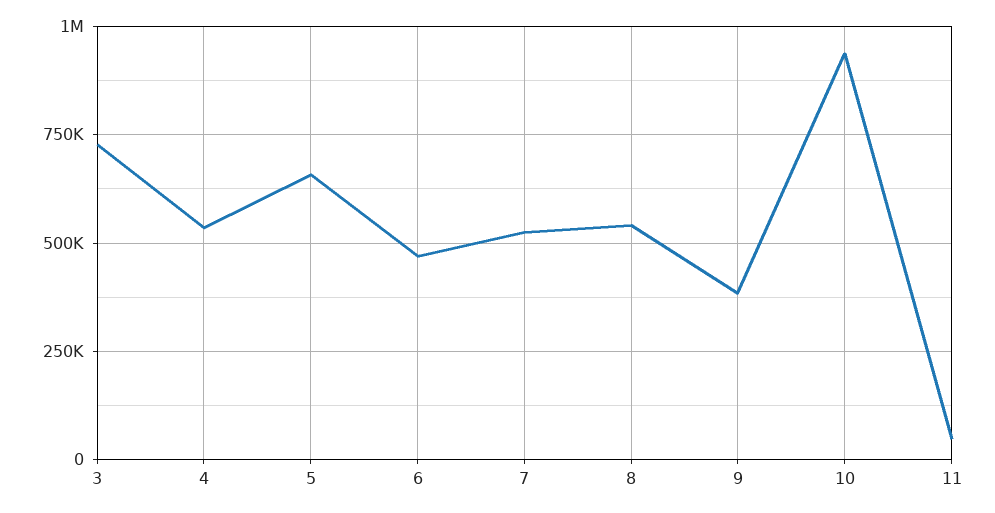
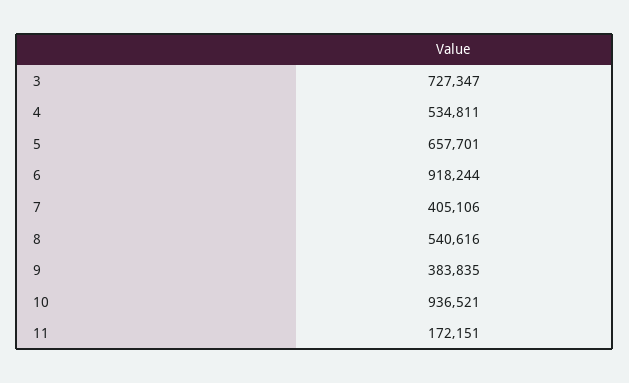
6: 475000 -> 918244
7: 525000 -> 405106
11: 50000 -> 172151

